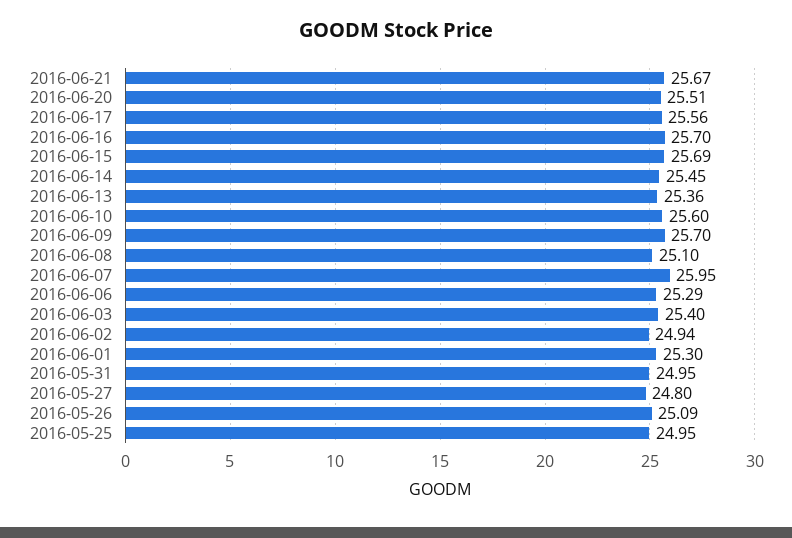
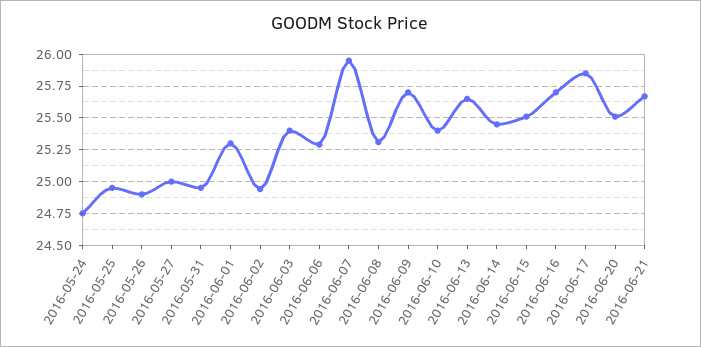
2016-06-17: 25.56 -> 25.85
2016-06-15: 25.69 -> 25.5
2016-06-13: 25.36 -> 25.65
2016-06-10: 25.6 -> 25.4
2016-06-08: 25.1 -> 25.3
2016-05-27: 24.8 -> 25
2016-05-26: 25.09 -> 24.9
2016-05-24: none -> 24.75

